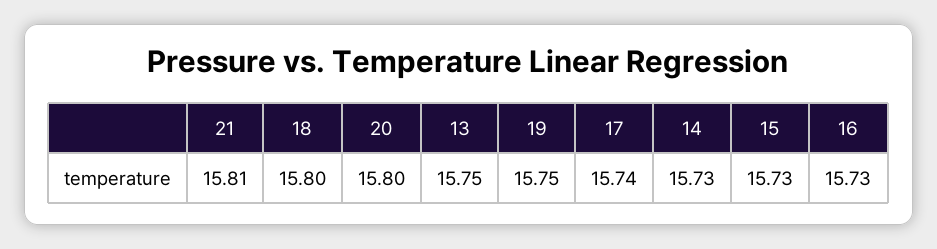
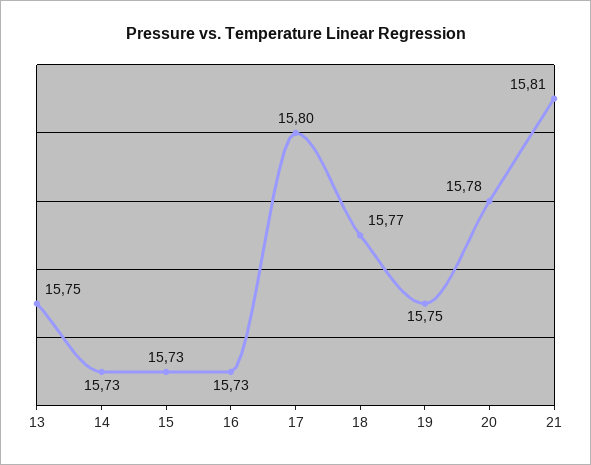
18: 15.8 -> 15.77
20: 15.8 -> 15.78
17: 15.74 -> 15.8

